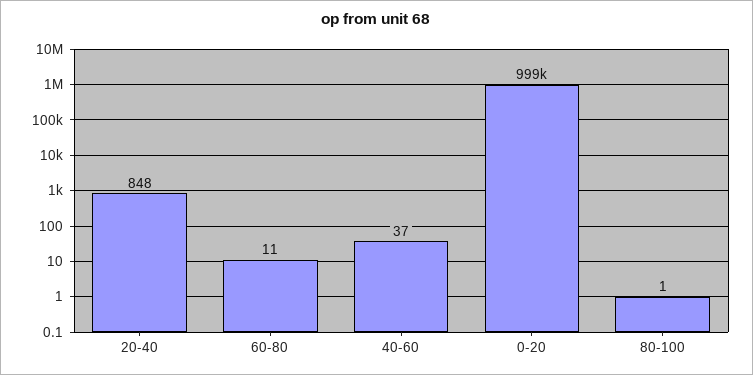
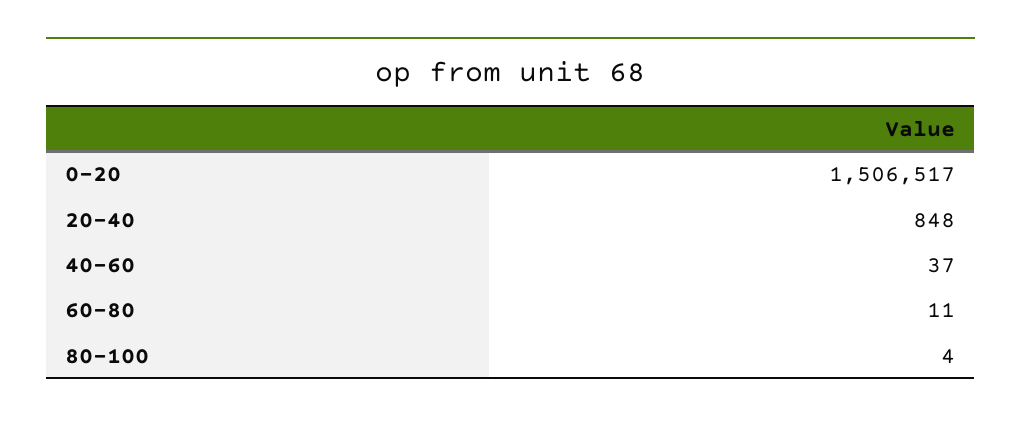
0-20: 999000 -> 1506517
80-100: 1 -> 4

